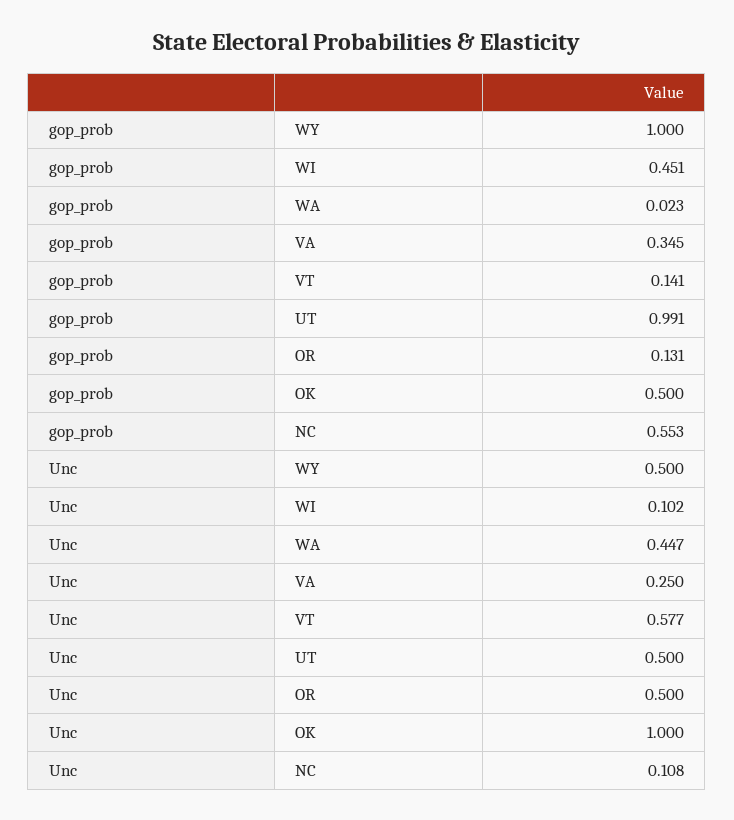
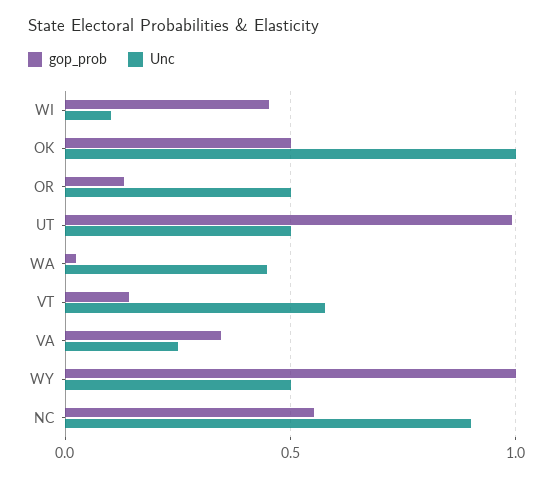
Unc, NC: 0.108 -> 0.9

